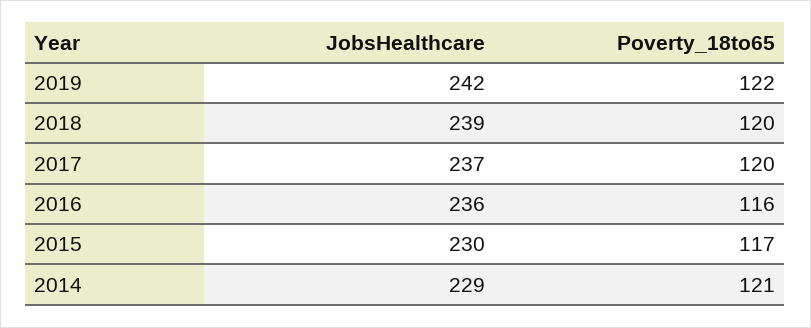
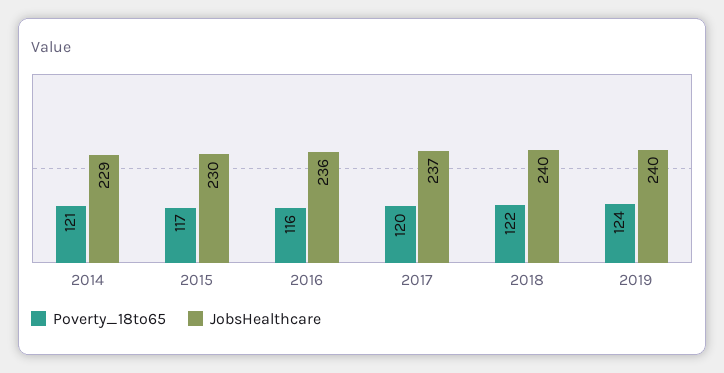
JobsHealthcare, 2019: 242 -> 240
Poverty_18to65, 2019: 122 -> 124
JobsHealthcare, 2018: 239 -> 240
Poverty_18to65, 2018: 120 -> 122

